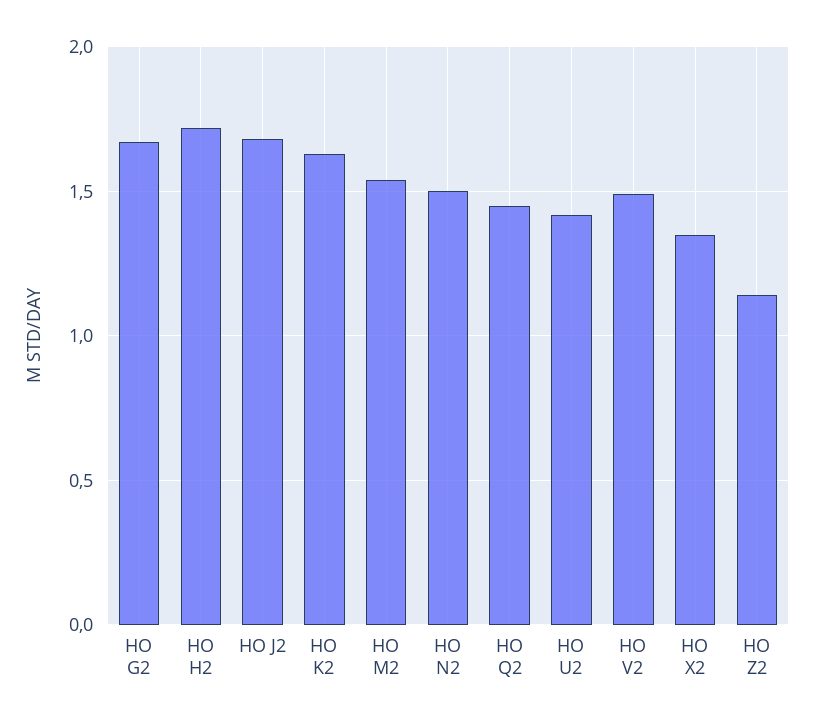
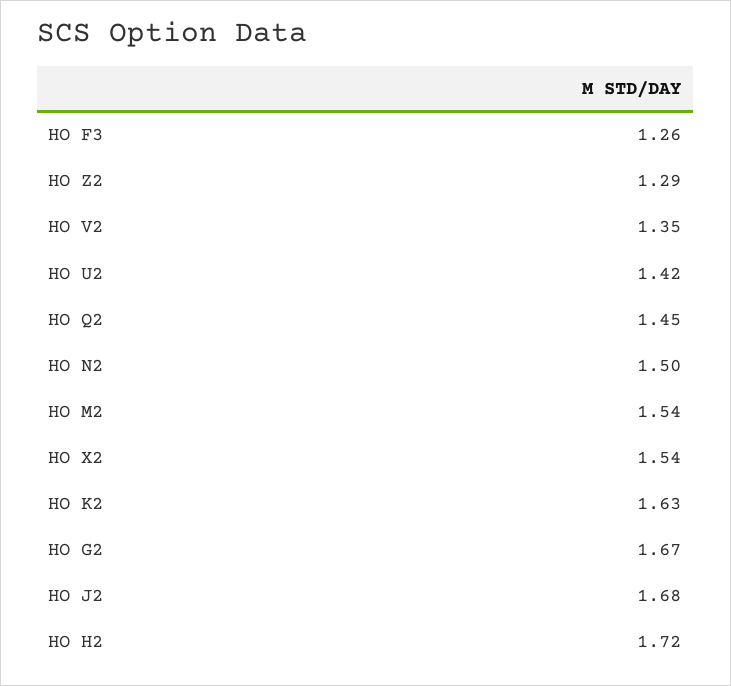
HO V2: 1.5 -> 1.35
HO X2: 1.35 -> 1.54
HO Z2: 1.15 -> 1.29
HO F3: none -> 1.26

